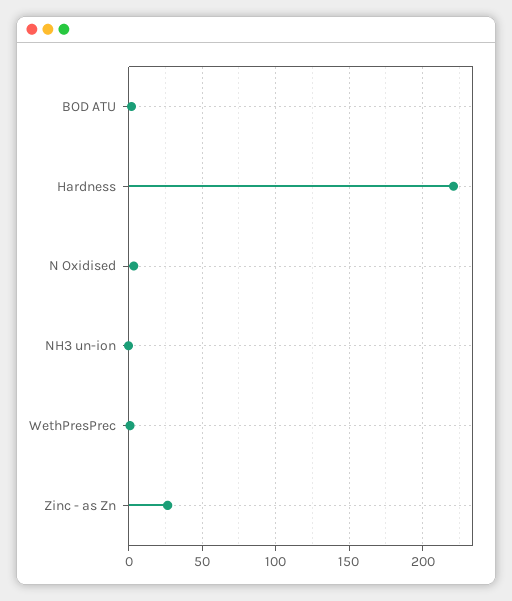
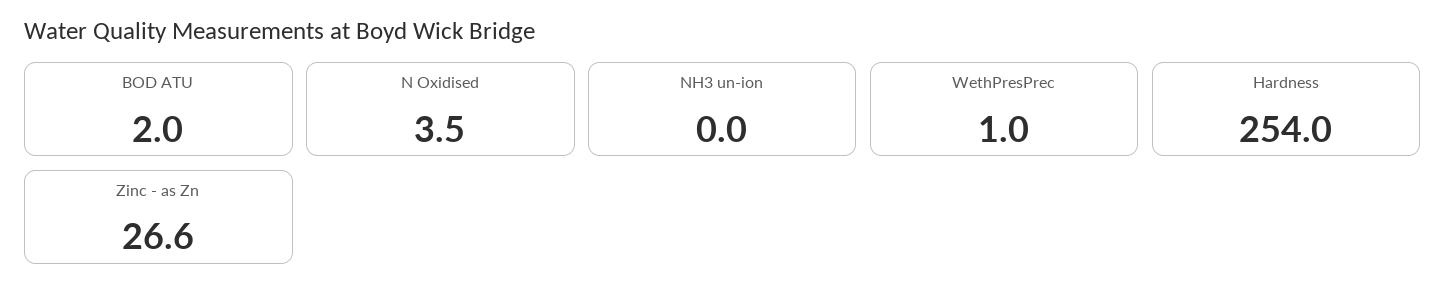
Hardness: 220 -> 254

